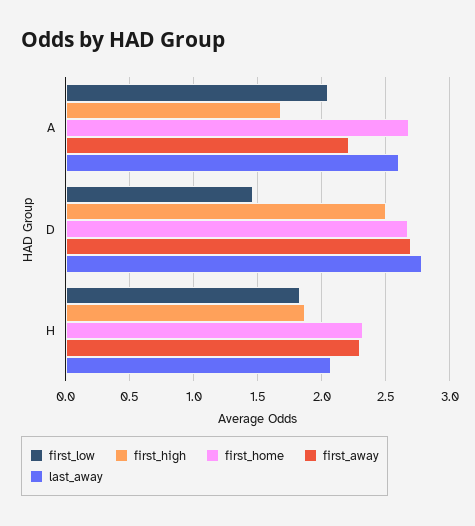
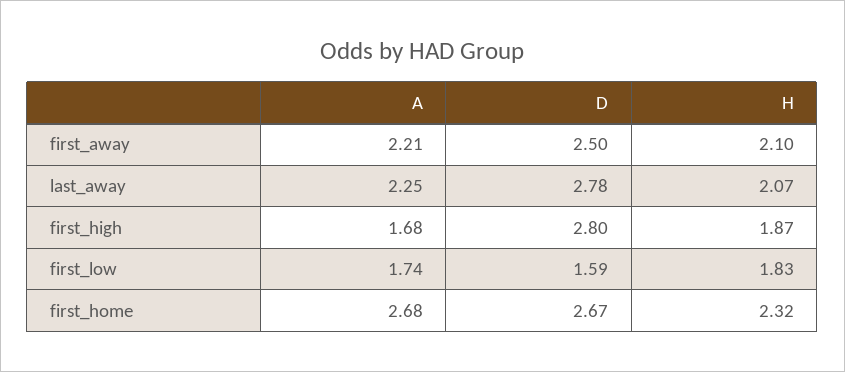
first_low, A: 2.05 -> 1.74
last_away, A: 2.6 -> 2.25
first_low, D: 1.45 -> 1.59
first_high, D: 2.5 -> 2.8
first_away, D: 2.7 -> 2.5
first_away, H: 2.3 -> 2.1

